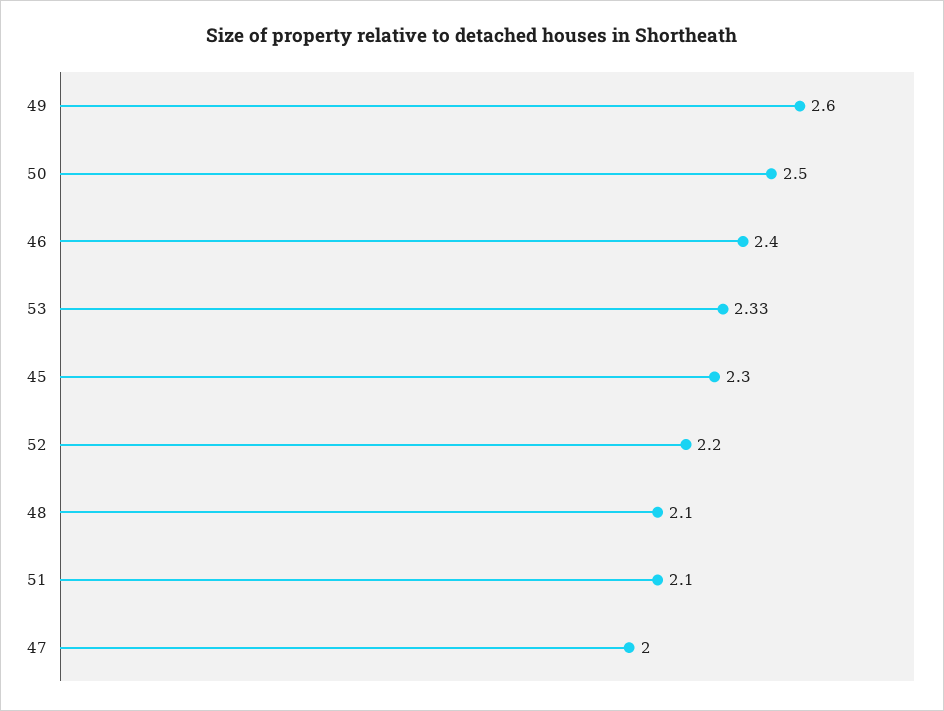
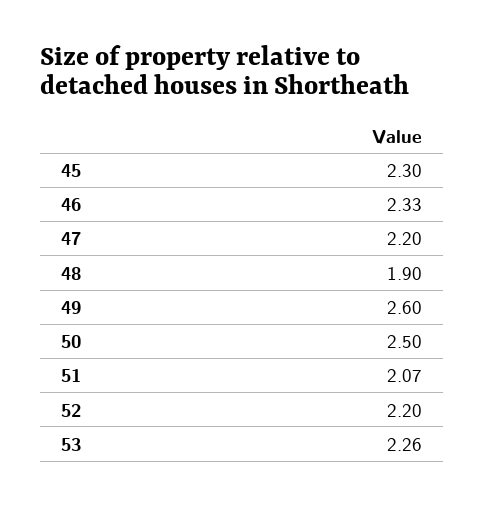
46: 2.4 -> 2.33
53: 2.33 -> 2.26
48: 2.1 -> 1.9
51: 2.1 -> 2.07
47: 2 -> 2.2

